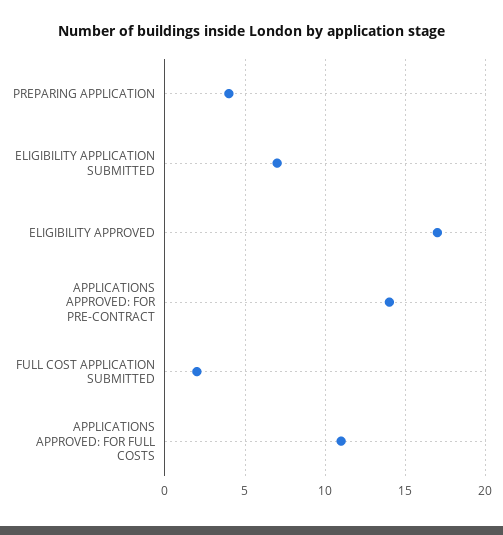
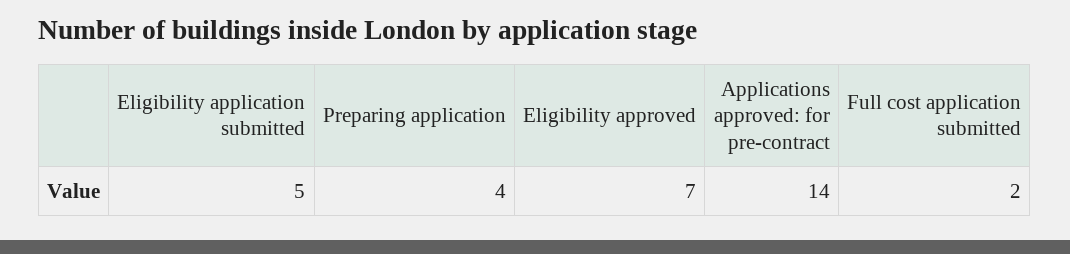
ELIGIBILITY APPLICATION SUBMITTED: 7 -> 5
ELIGIBILITY APPROVED: 17 -> 7
APPLICATIONS APPROVED: FOR FULL COSTS: 11 -> none

